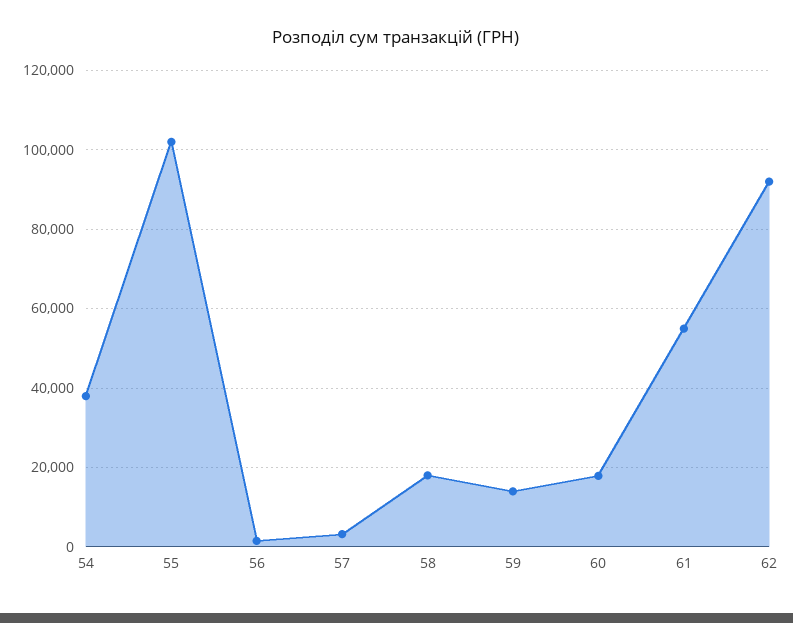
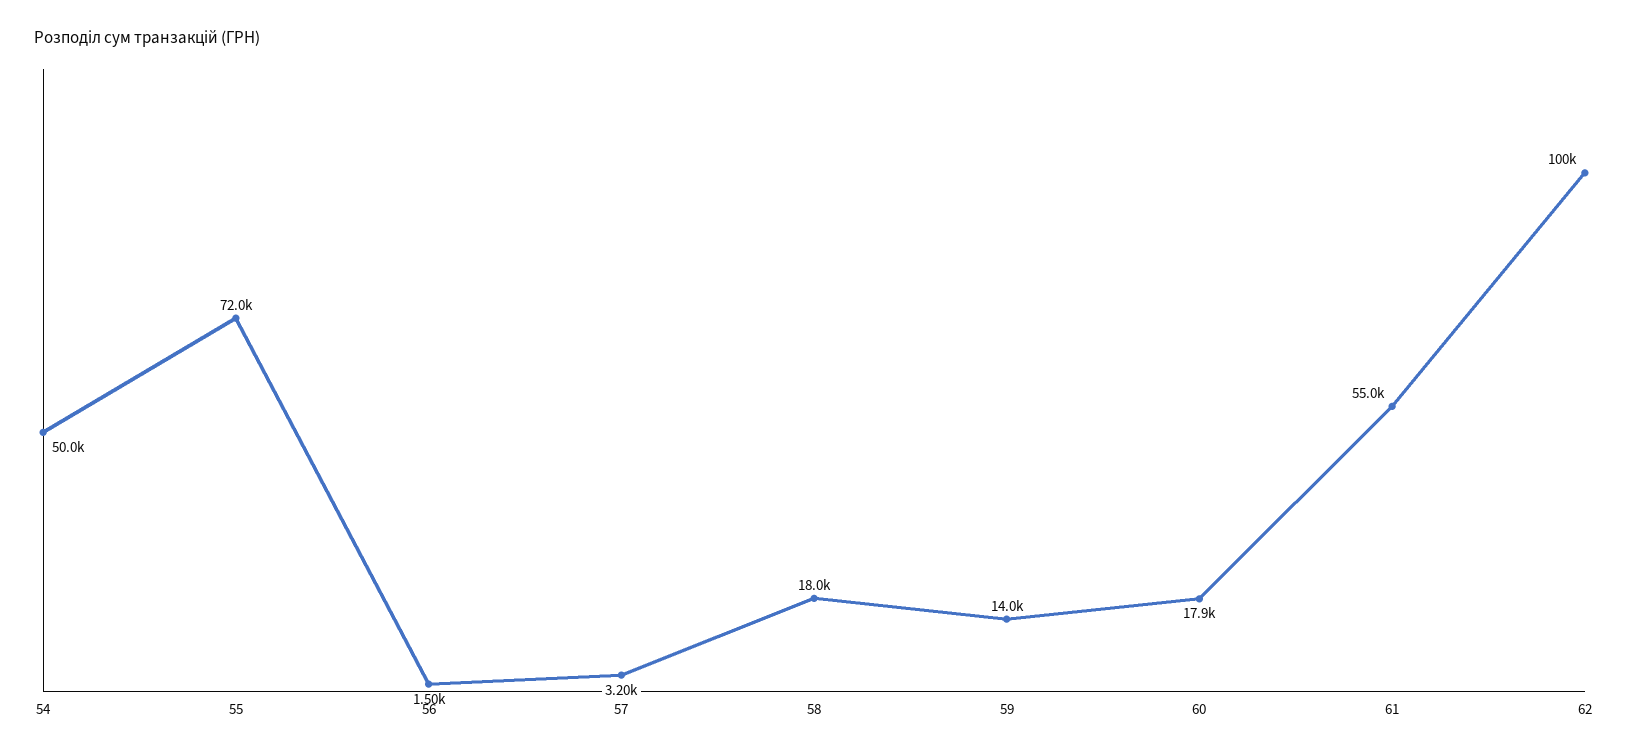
54: 38000 -> 50000
55: 102000 -> 72000
62: 92000 -> 100000

